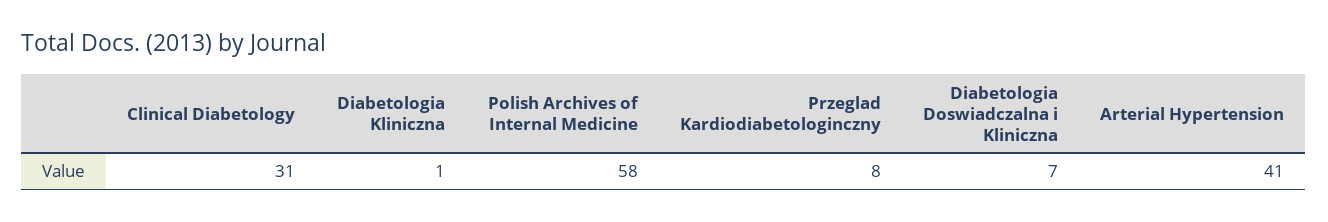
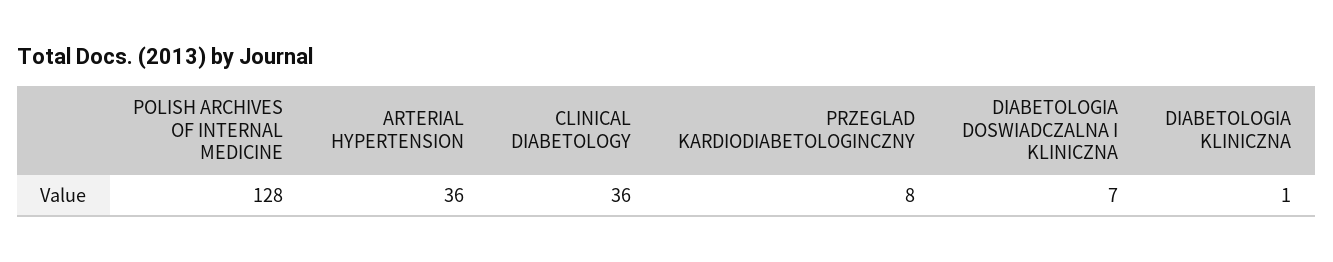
Clinical Diabetology: 31 -> 36
Polish Archives of Internal Medicine: 58 -> 128
Arterial Hypertension: 41 -> 36

